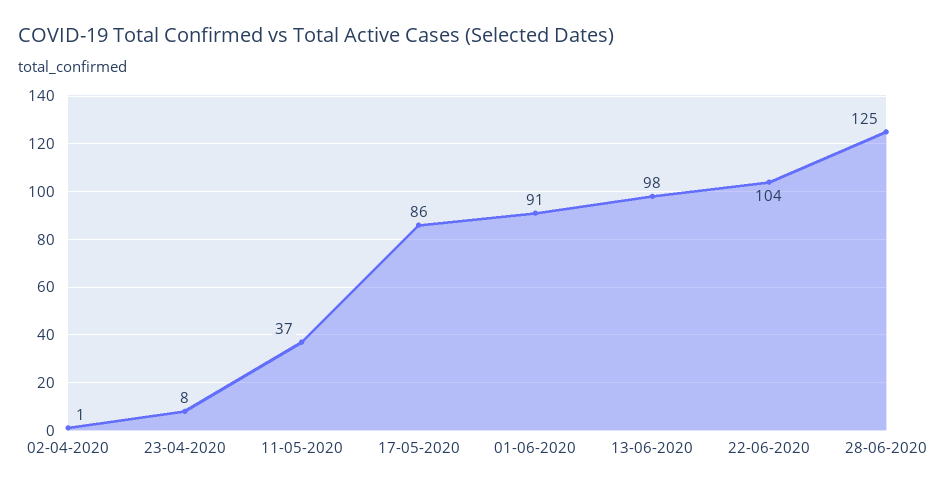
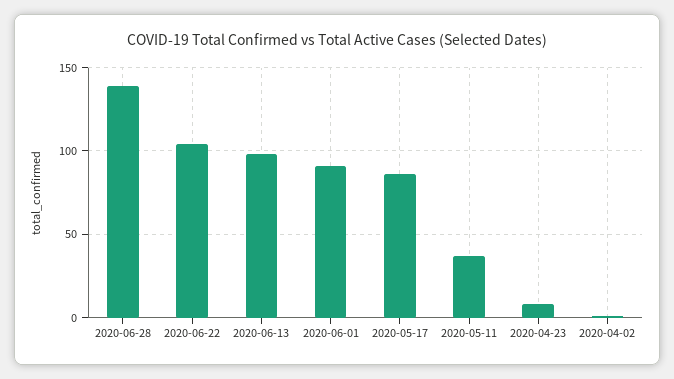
28-06-2020: 125 -> 140

